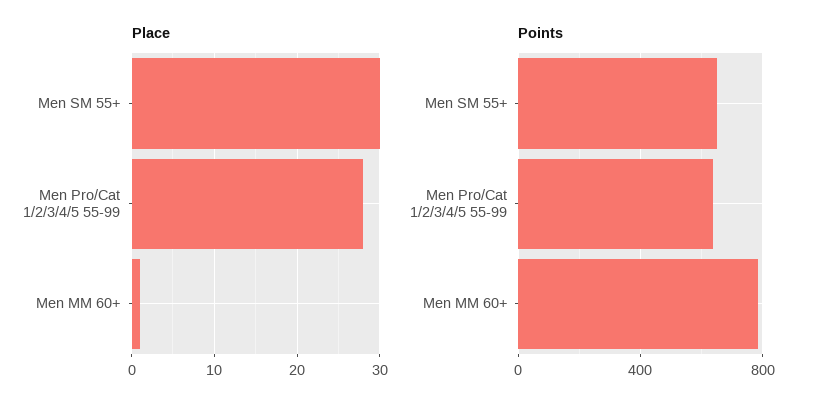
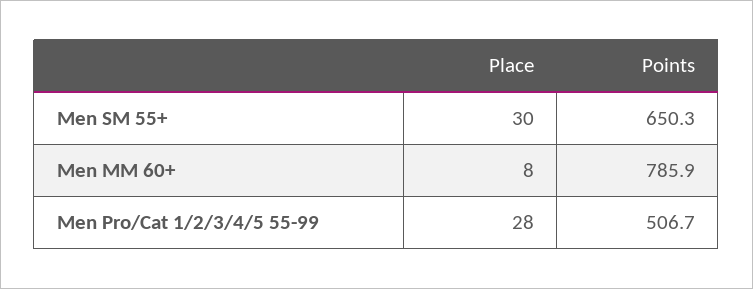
Place, Men MM 60+: 1 -> 8
Points, Men Pro/Cat 1/2/3/4/5 55-99: 650 -> 506.7

